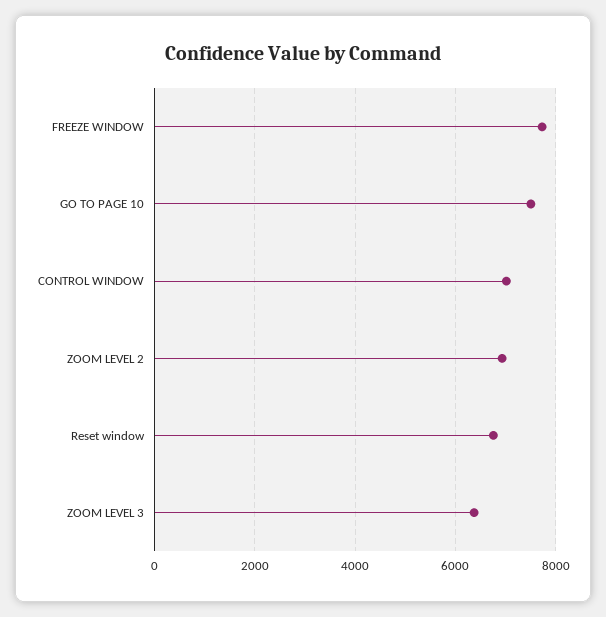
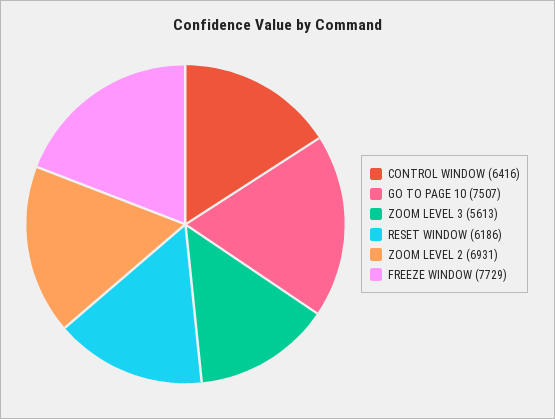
CONTROL WINDOW: 7000 -> 6416
Reset window: 6800 -> 6186
ZOOM LEVEL 3: 6400 -> 5613

